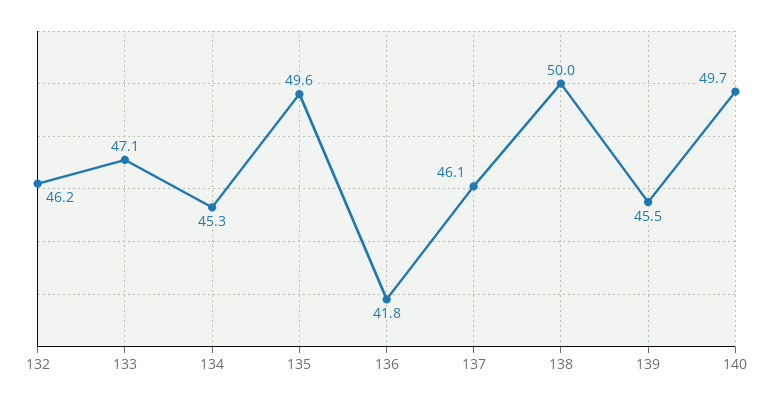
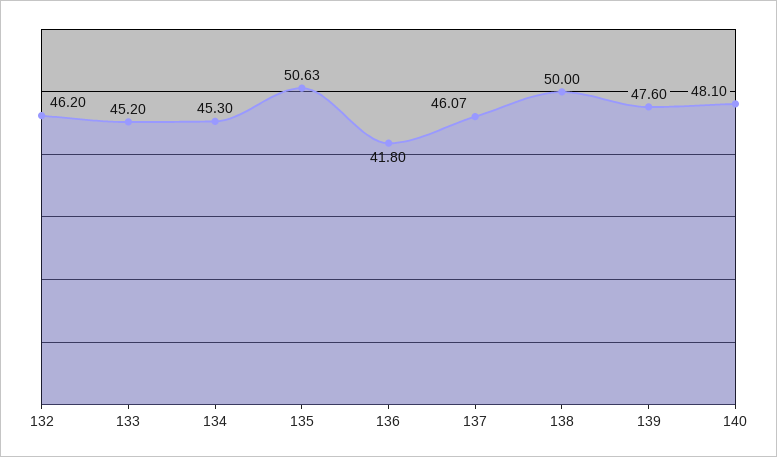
133: 47.1 -> 45.2
135: 49.6 -> 50.63
139: 45.5 -> 47.6
140: 49.7 -> 48.1

